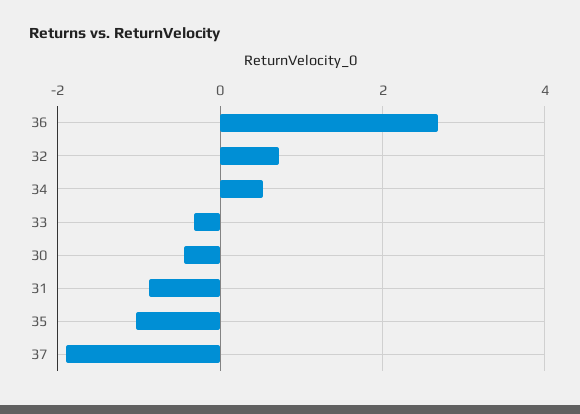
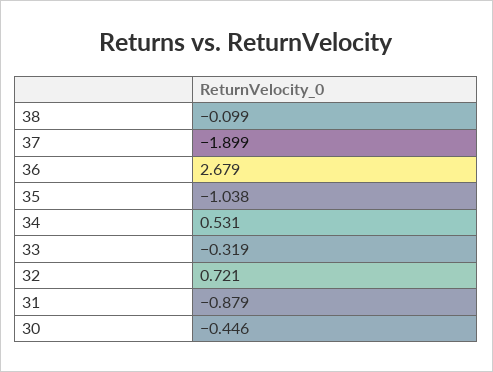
38: none -> -0.099

